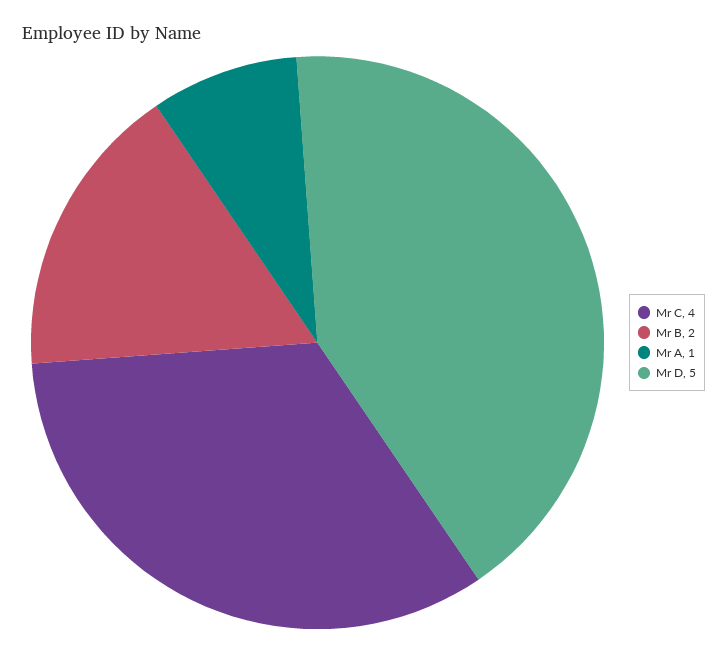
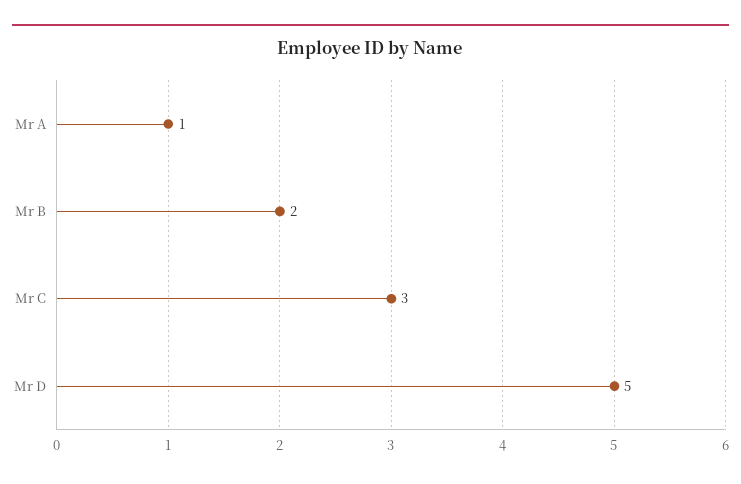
Mr C: 4 -> 3

